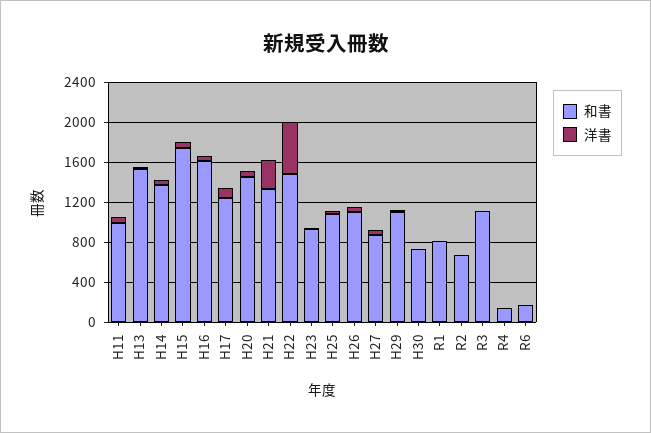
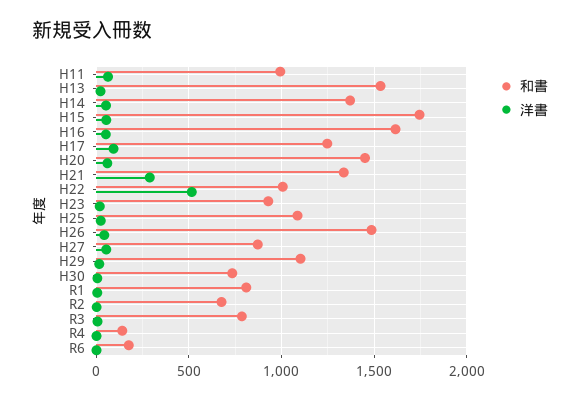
和書, H22: 1500 -> 1000
和書, H26: 1100 -> 1500
和書, R3: 1100 -> 800

